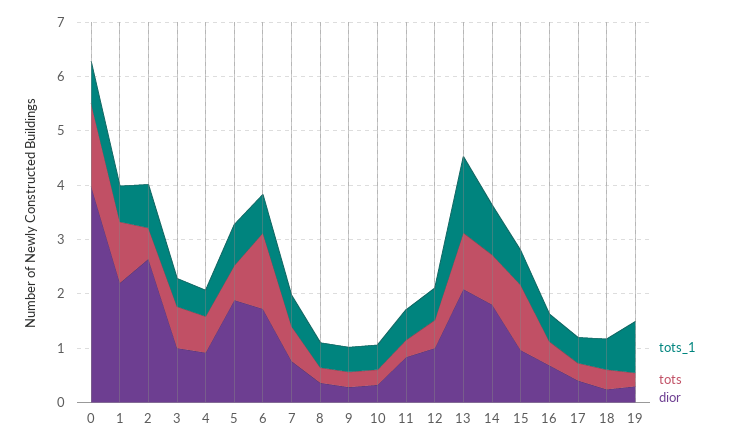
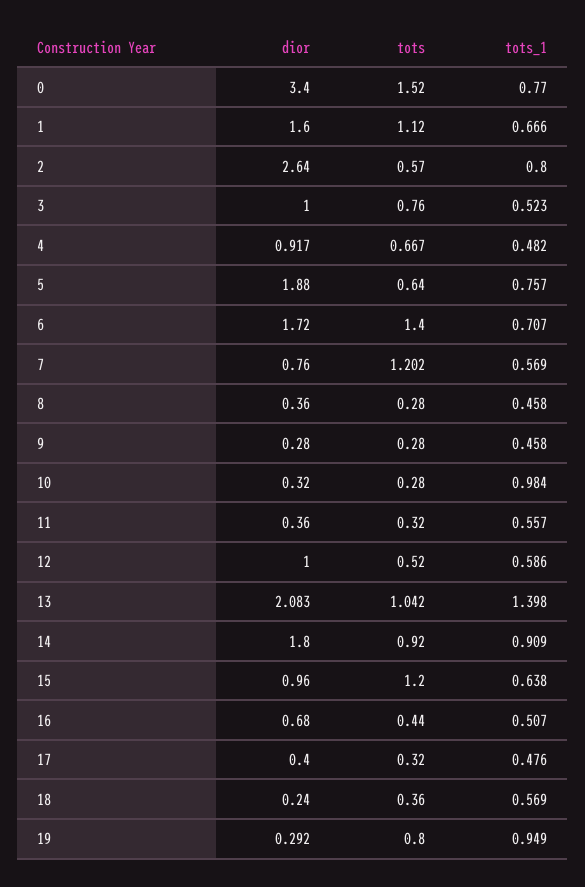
dior, 0: 4 -> 3.4
dior, 1: 2.2 -> 1.6
tots, 7: 0.6 -> 1.202
tots_1, 10: 0.4 -> 0.984
dior, 11: 0.8 -> 0.36
tots, 19: 0.2 -> 0.8

